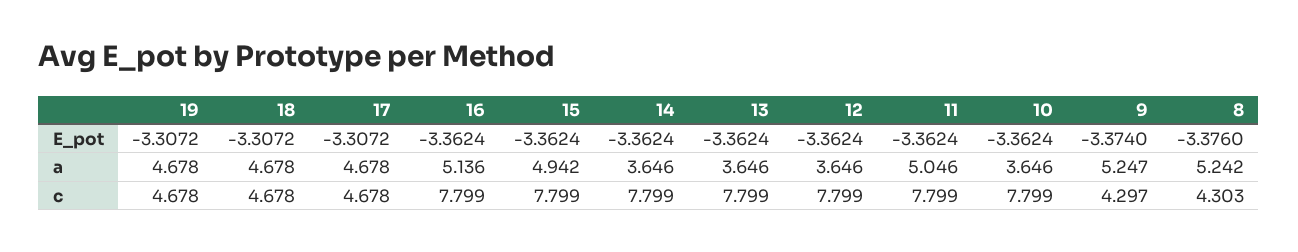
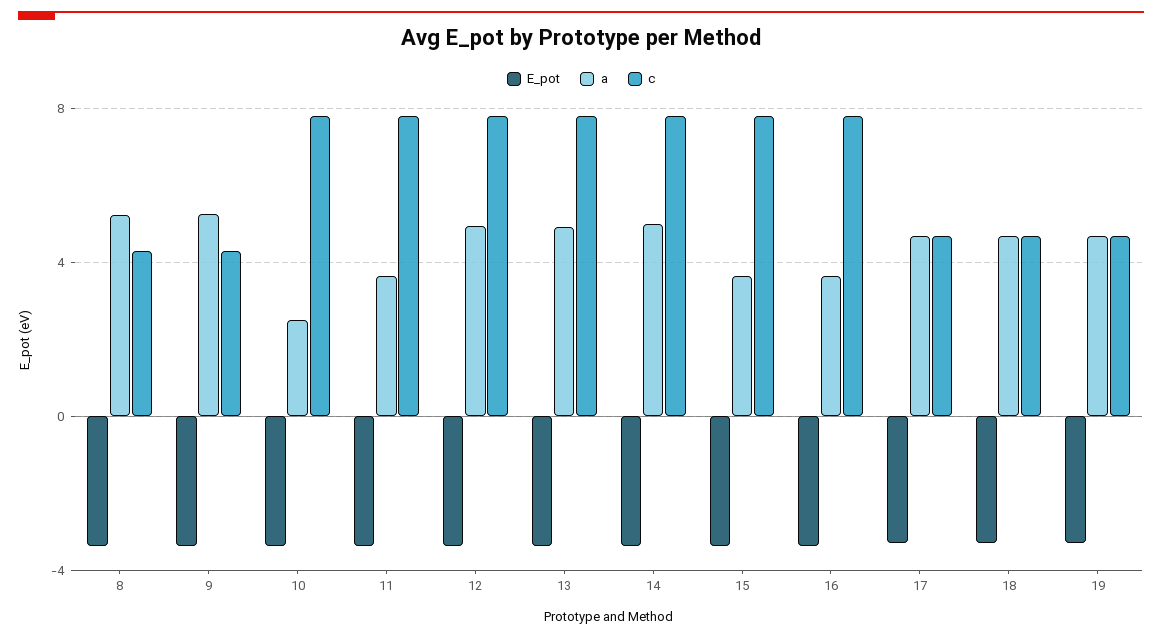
a, 16: 5.136 -> 3.5
a, 15: 4.942 -> 3.5
a, 14: 3.646 -> 5
a, 13: 3.646 -> 5
a, 12: 3.646 -> 5
a, 11: 5.046 -> 3.5
a, 10: 3.646 -> 2.5

